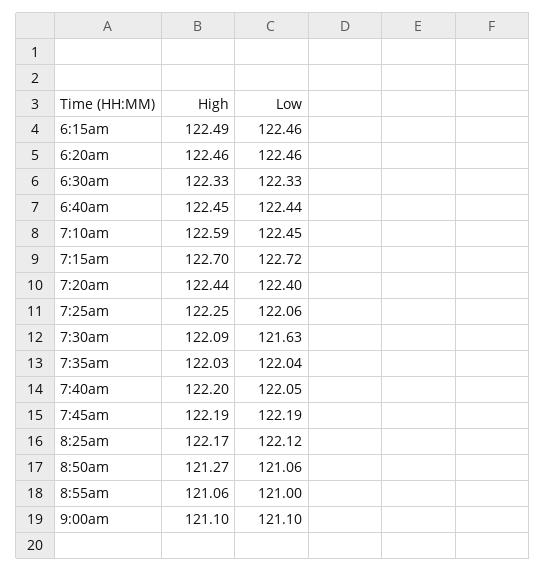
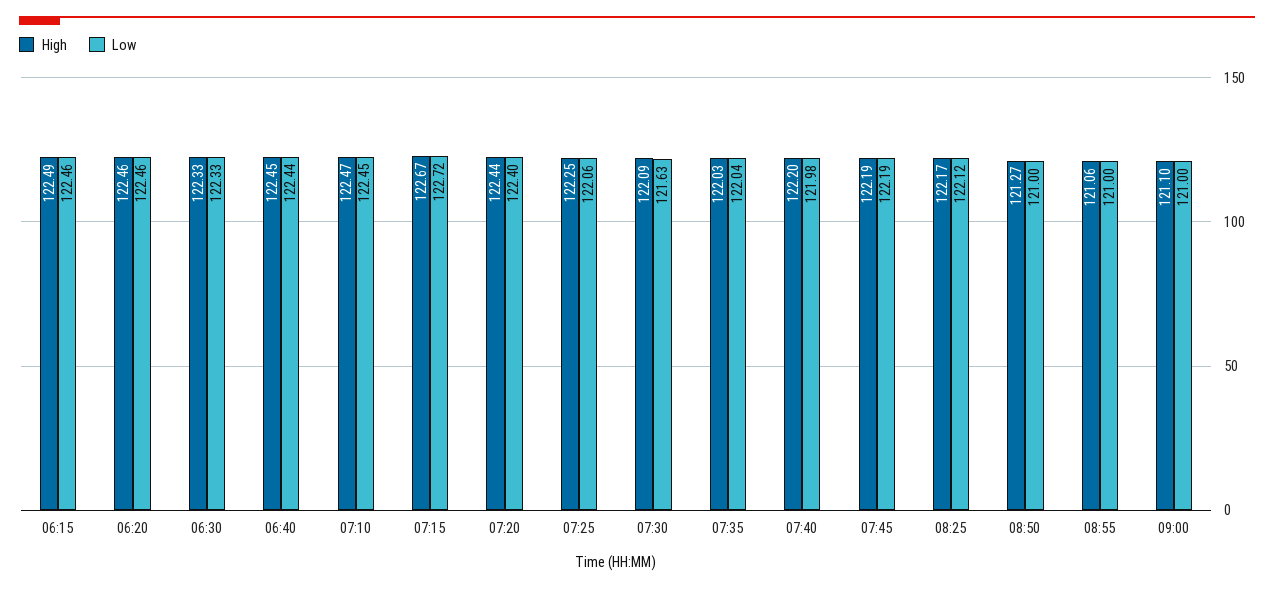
High, 7:10am: 122.59 -> 122.47
High, 7:15am: 122.7 -> 122.67
Low, 7:40am: 122.05 -> 121.98
Low, 8:50am: 121.06 -> 121
Low, 9:00am: 121.1 -> 121

